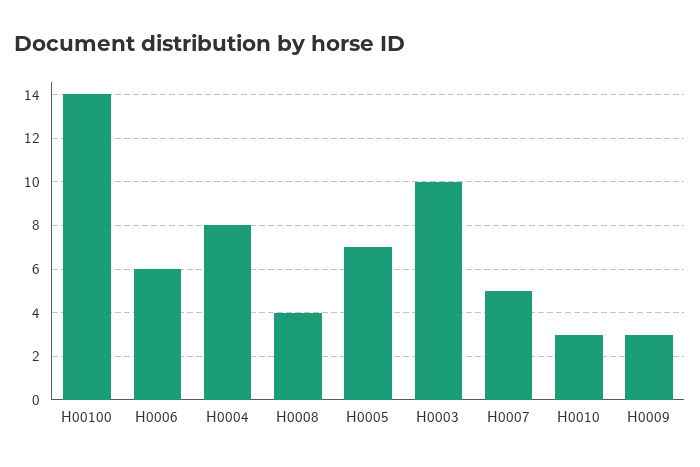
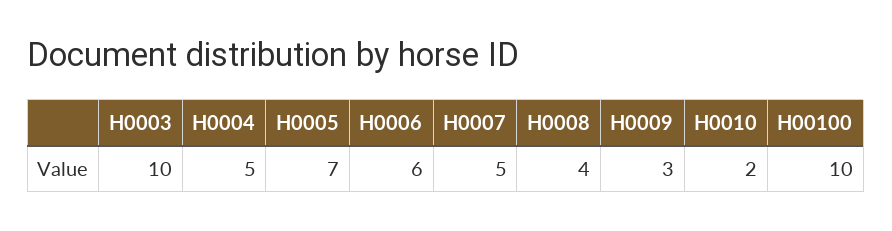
H00100: 14 -> 10
H0004: 8 -> 5
H0010: 3 -> 2

